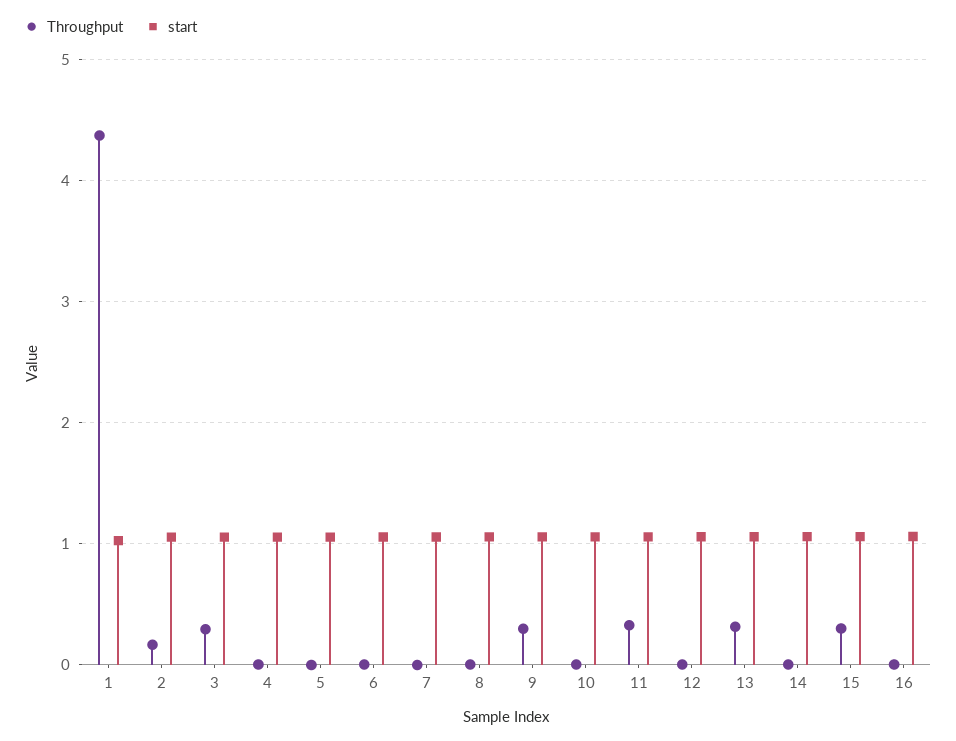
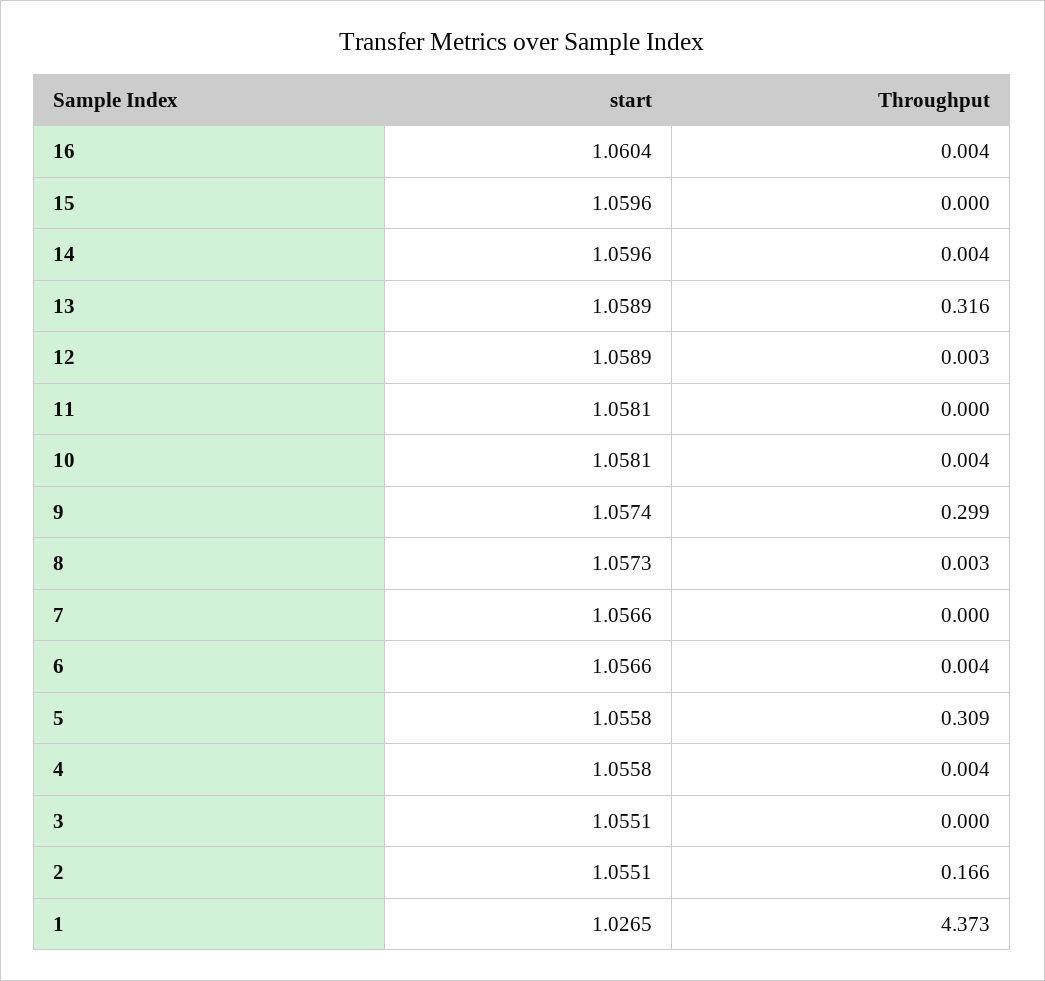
Throughput, 3: 0.3 -> 0
Throughput, 5: 0 -> 0.309
Throughput, 11: 0.3 -> 0
Throughput, 15: 0.3 -> 0

